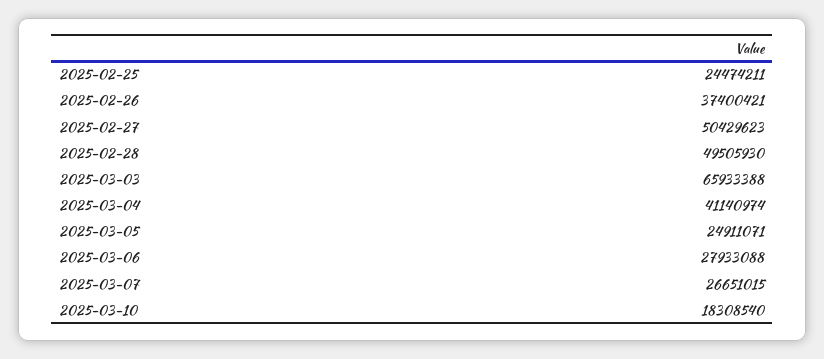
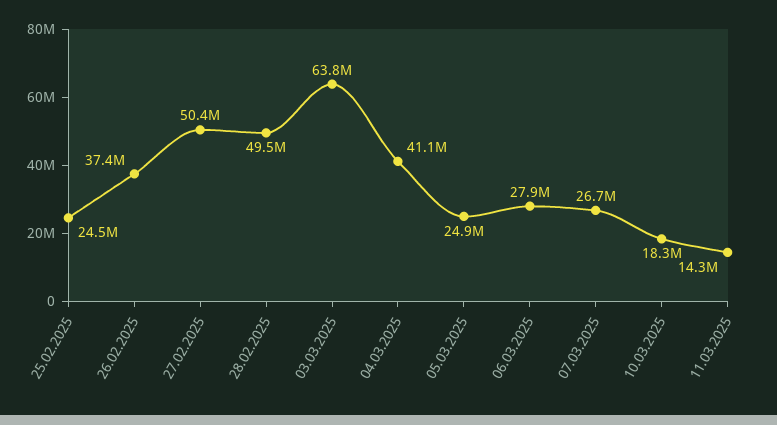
2025-03-03: 65933388 -> 63800000
11.03.2025: none -> 14300000

